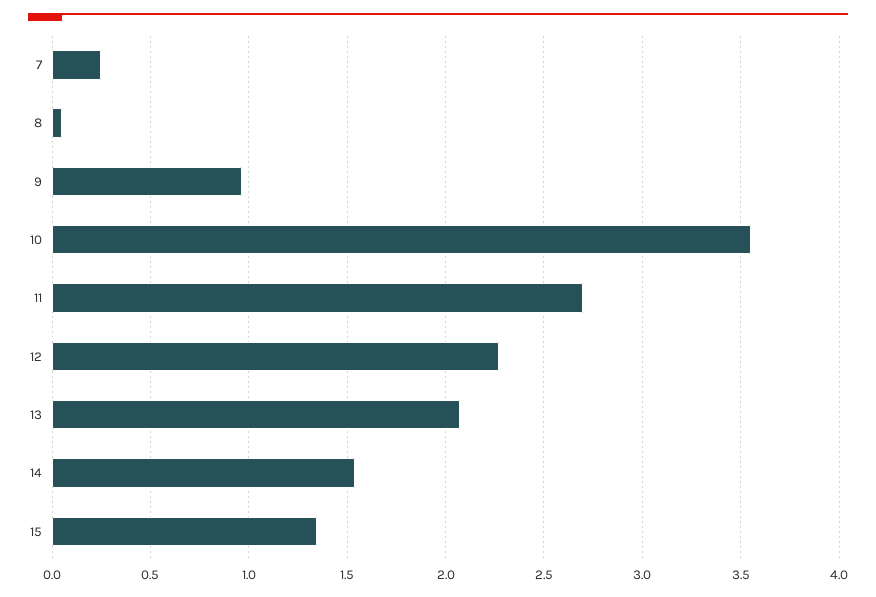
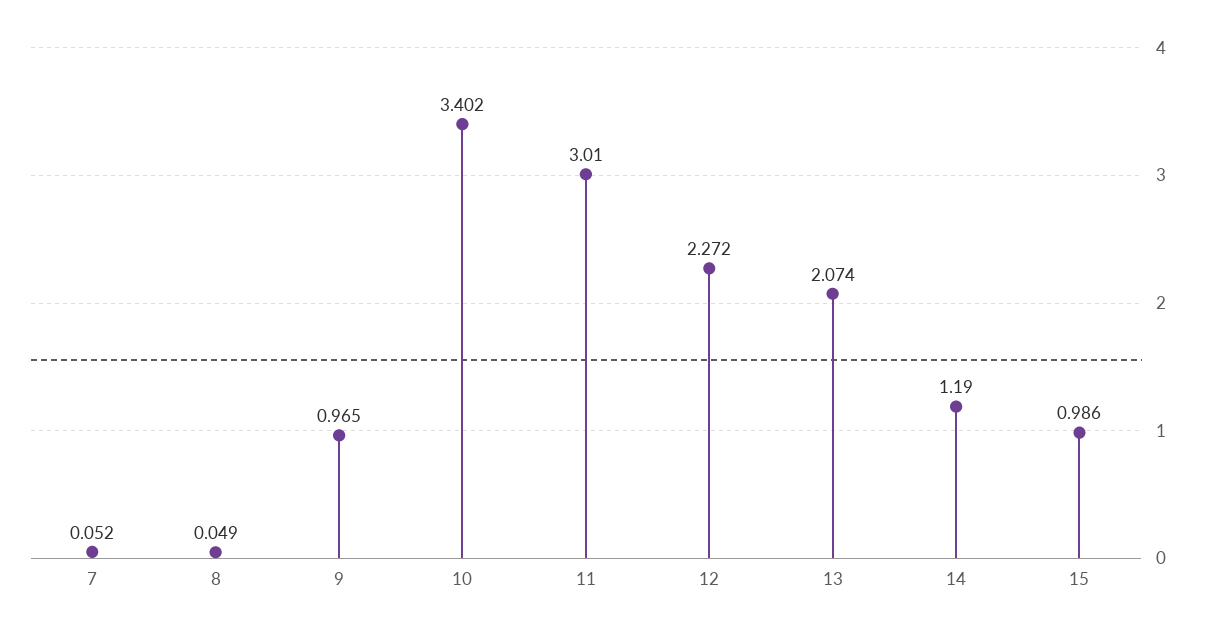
7: 0.25 -> 0.052
10: 3.55 -> 3.402
11: 2.7 -> 3.01
14: 1.55 -> 1.19
15: 1.35 -> 0.986

